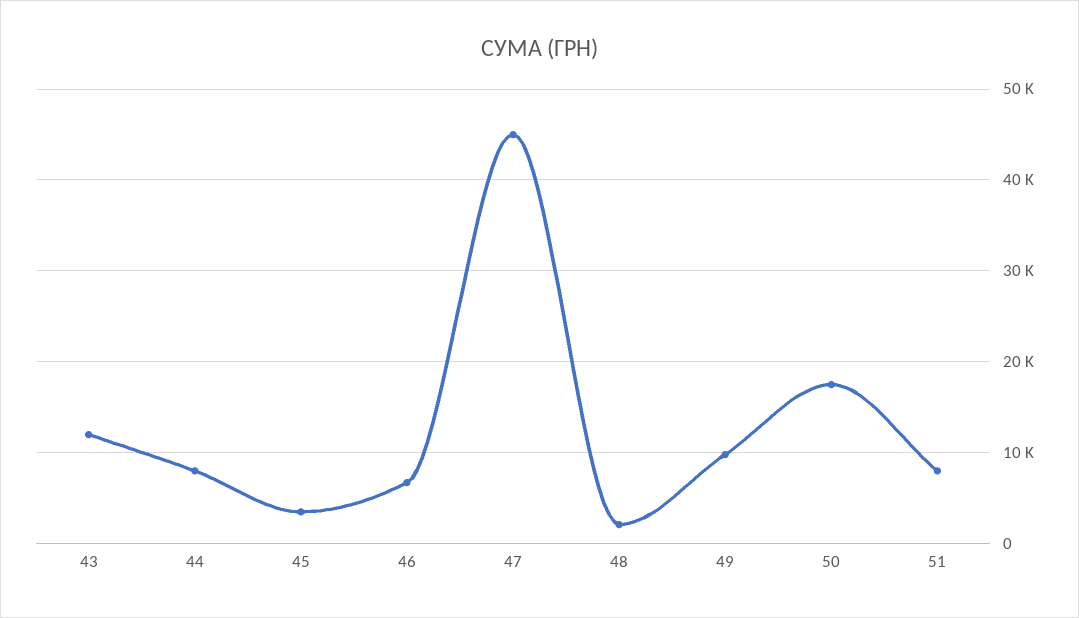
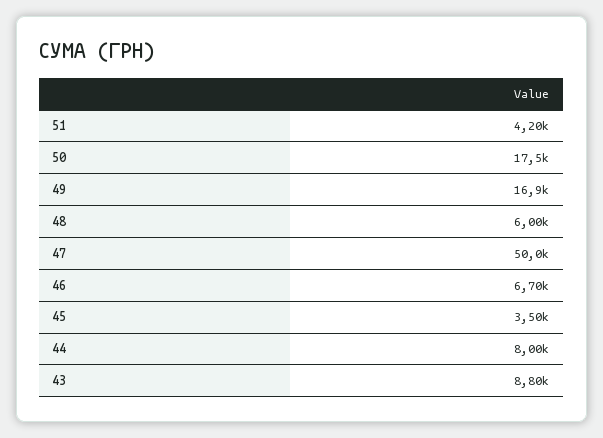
43: 12000 -> 8800
47: 45000 -> 50000
48: 2000 -> 6000
49: 10000 -> 16900
51: 8000 -> 4200

